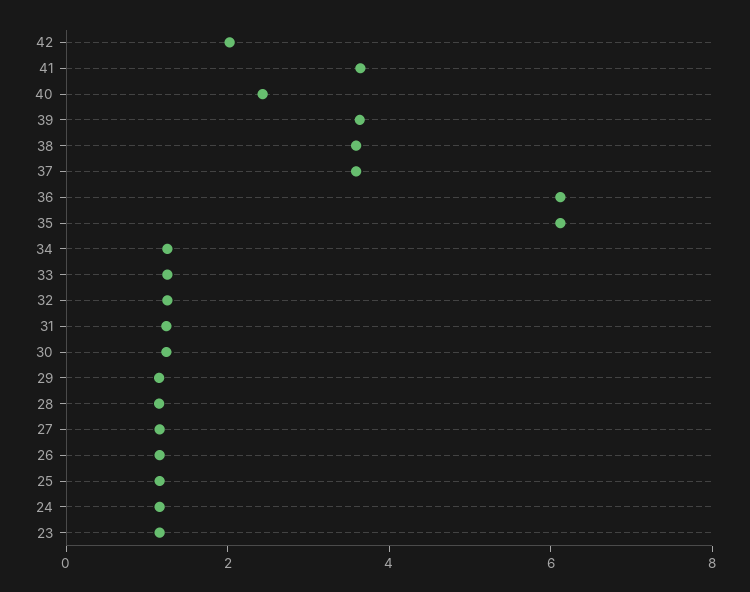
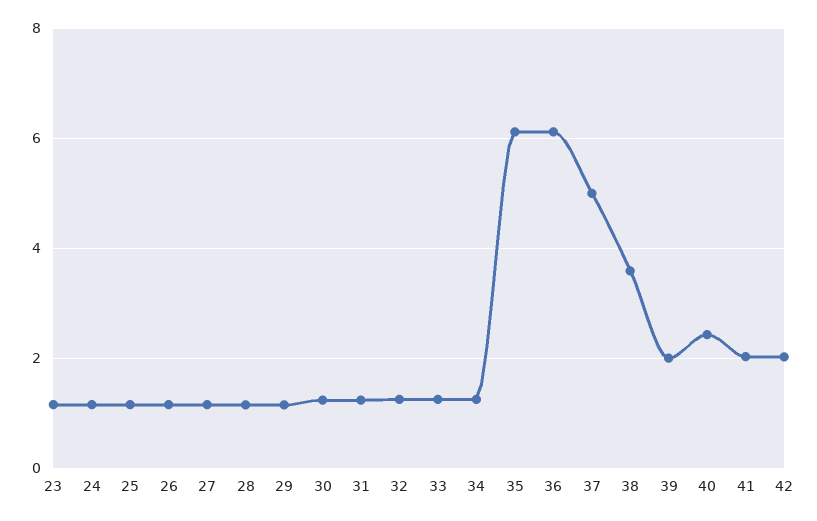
41: 3.5 -> 2
39: 3.5 -> 2
37: 3.5 -> 5

